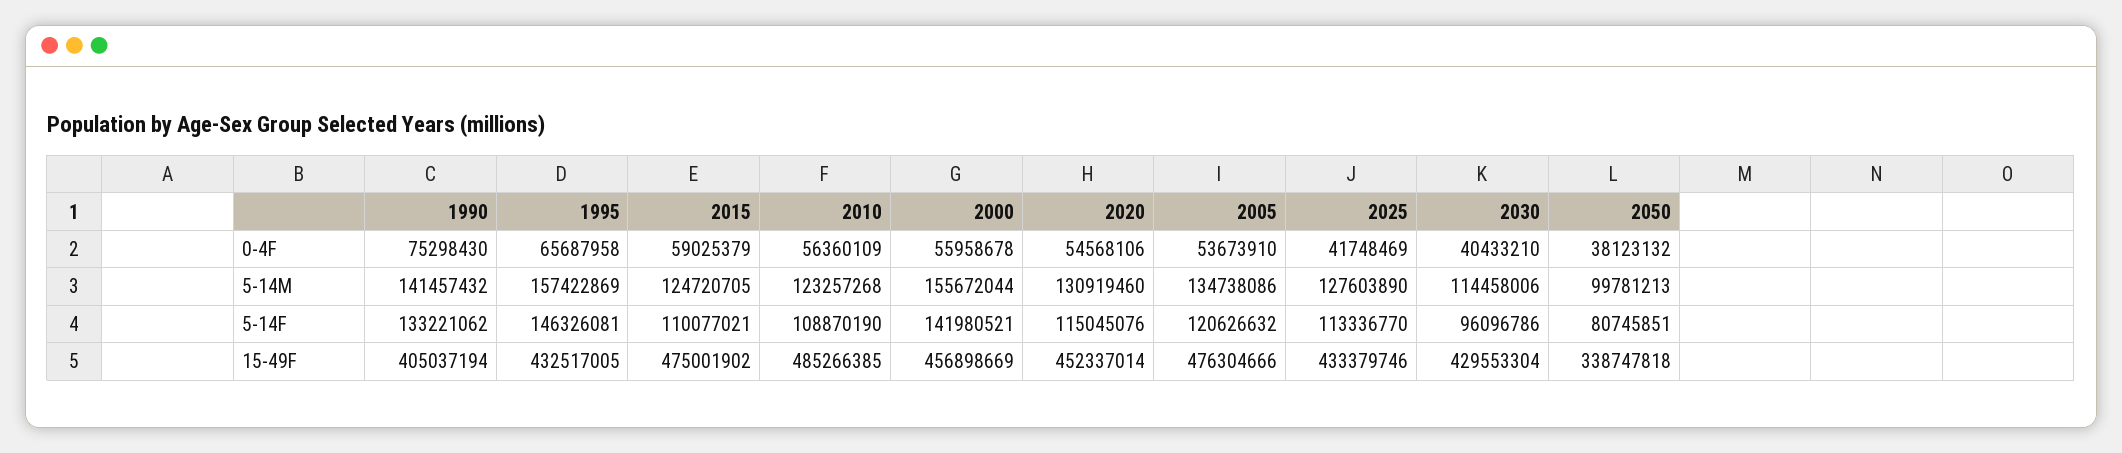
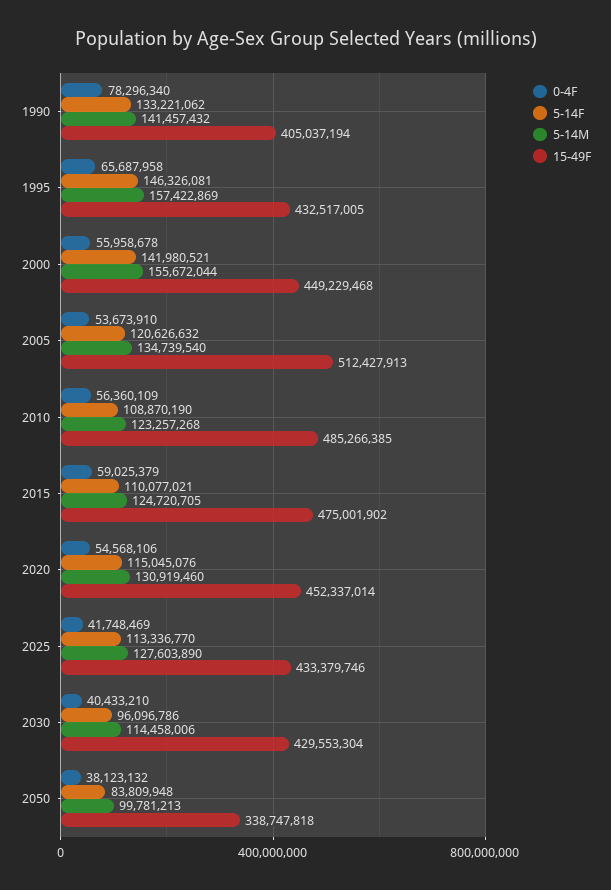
0-4F, 1990: 75298430 -> 78296340
5-14M, 2005: 134738086 -> 134739540
5-14F, 2050: 80745851 -> 83809948
15-49F, 2000: 456898669 -> 449229468
15-49F, 2005: 476304666 -> 512427913

